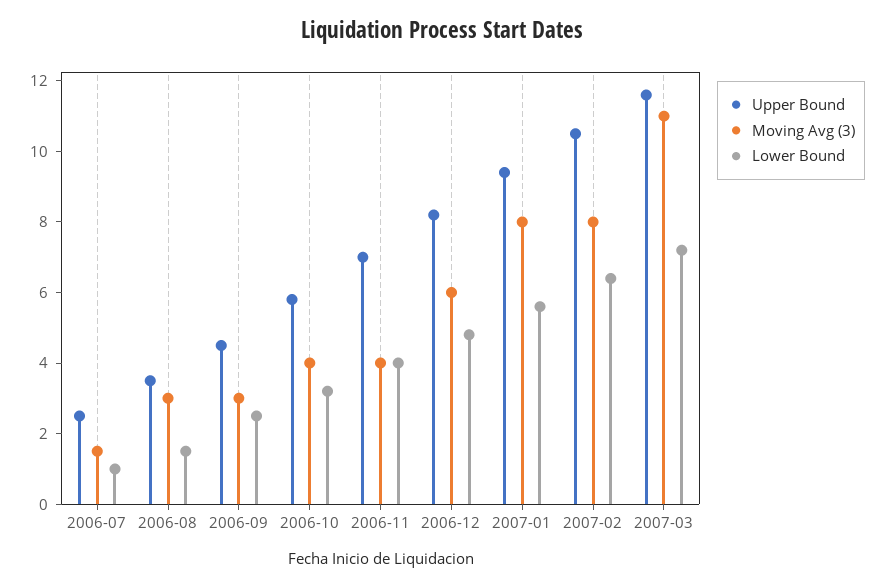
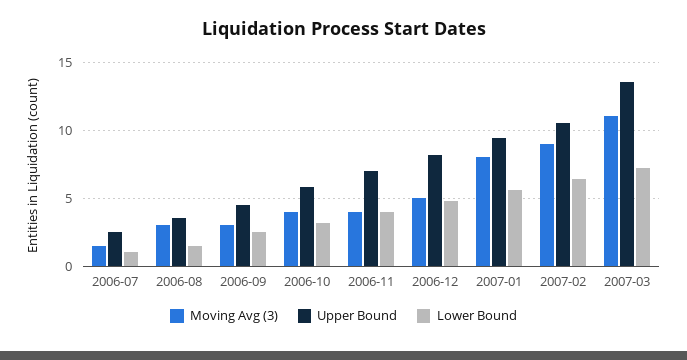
Moving Avg (3), 2006-12: 6 -> 5
Moving Avg (3), 2007-02: 8 -> 9
Upper Bound, 2007-03: 11.5 -> 13.5

